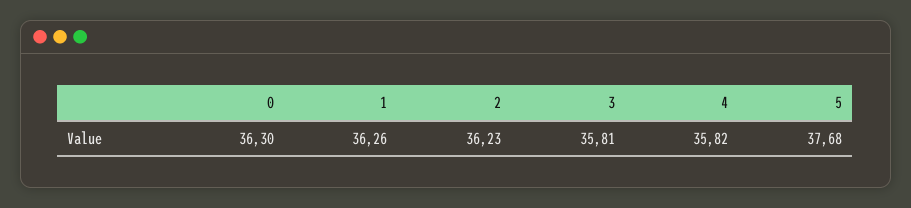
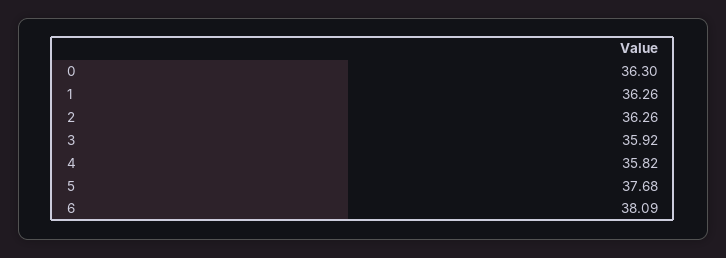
2: 36.23 -> 36.26
3: 35.81 -> 35.92
6: none -> 38.09

